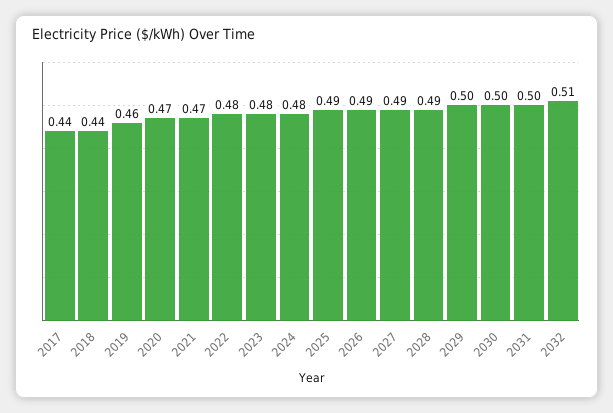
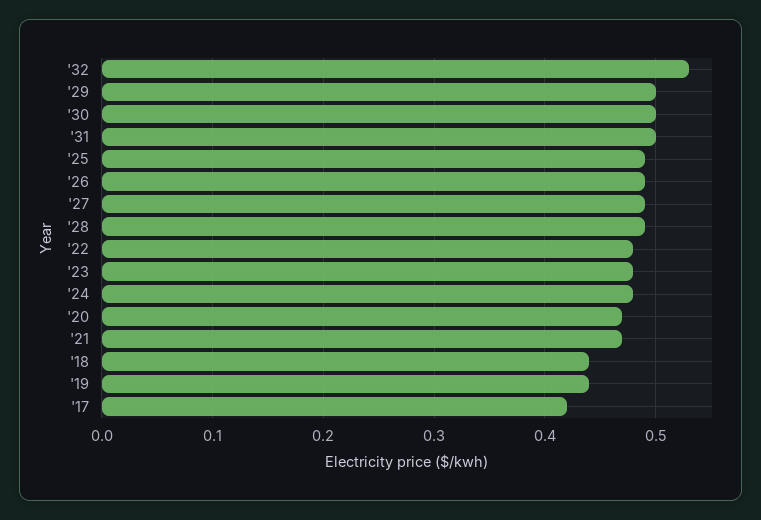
2017: 0.44 -> 0.42
2019: 0.46 -> 0.44
2032: 0.51 -> 0.53

